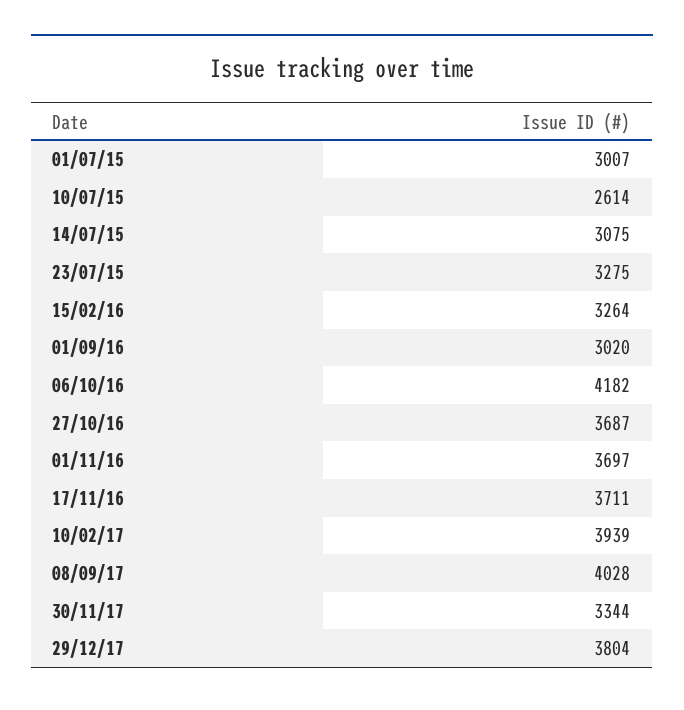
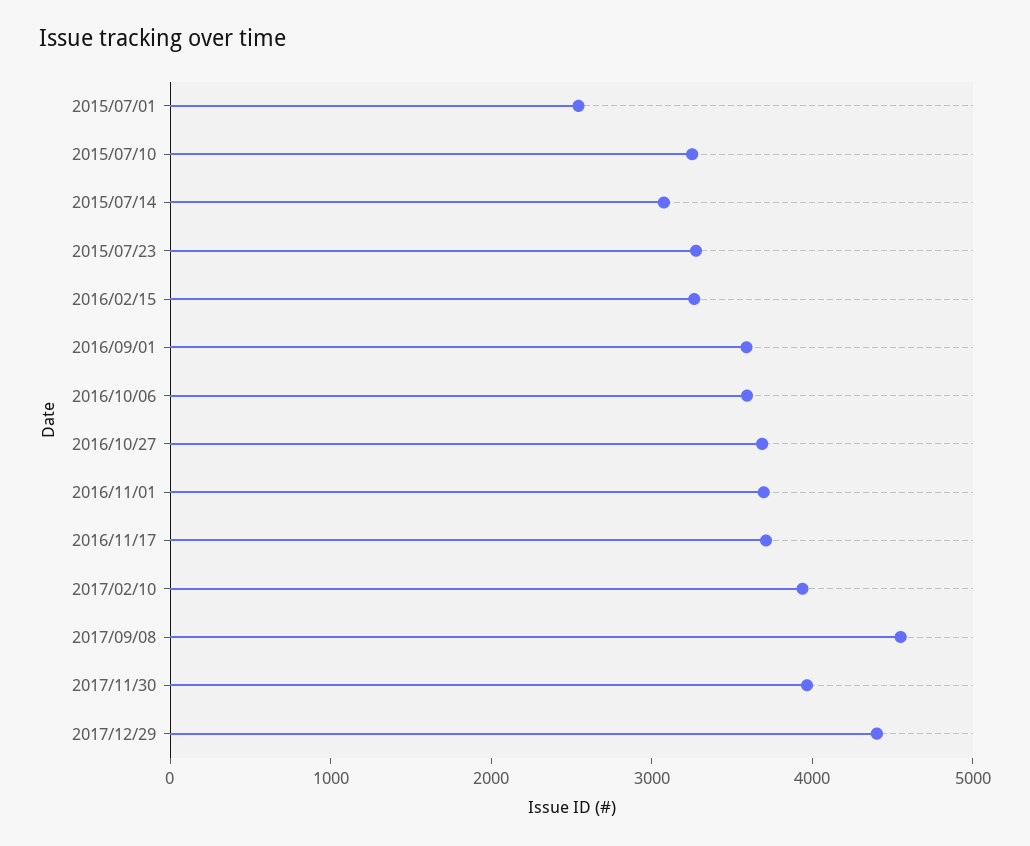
01/07/15: 3007 -> 2600
10/07/15: 2614 -> 3200
01/09/16: 3020 -> 3600
06/10/16: 4182 -> 3600
08/09/17: 4028 -> 4600
30/11/17: 3344 -> 4000
29/12/17: 3804 -> 4400

